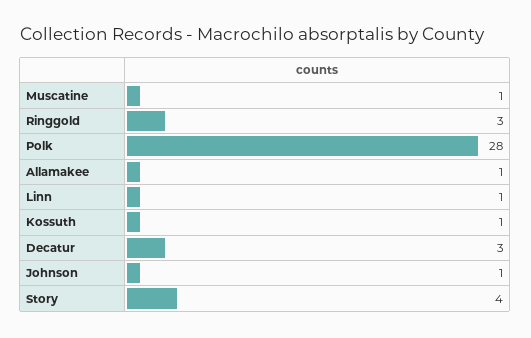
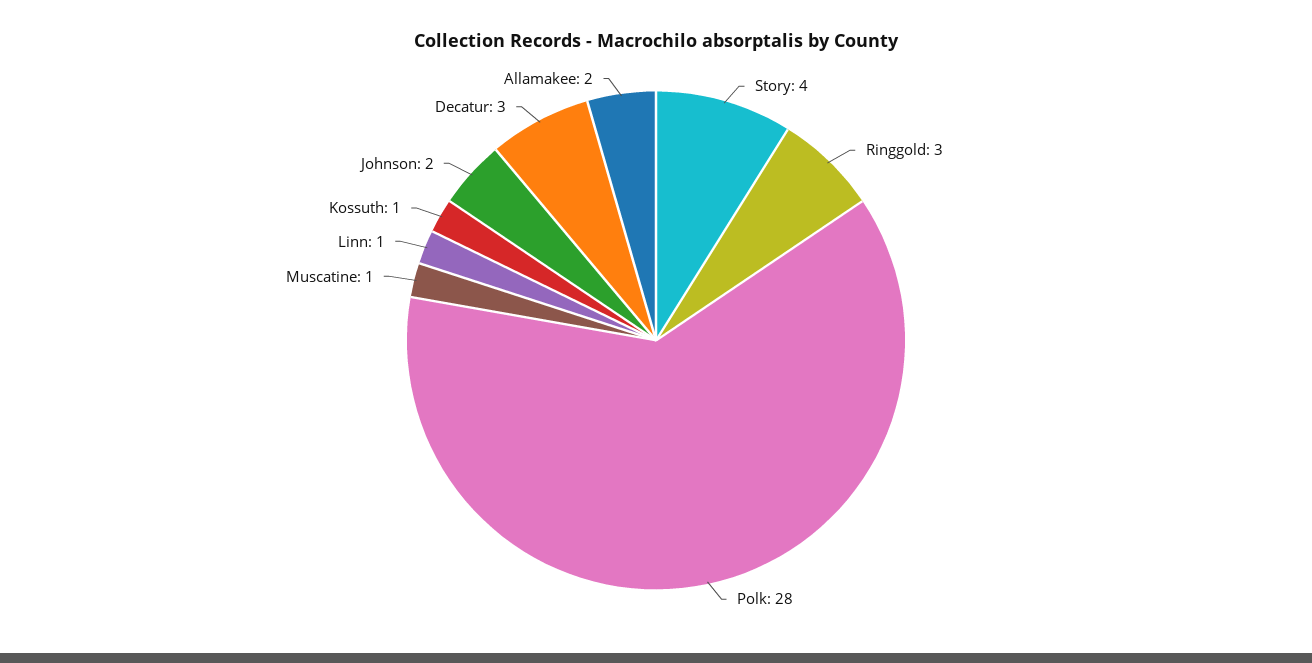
Allamakee: 1 -> 2
Johnson: 1 -> 2

